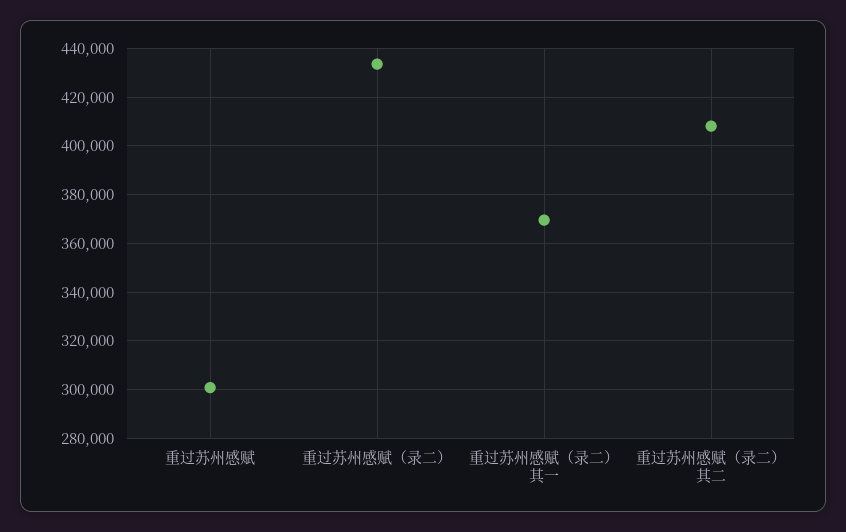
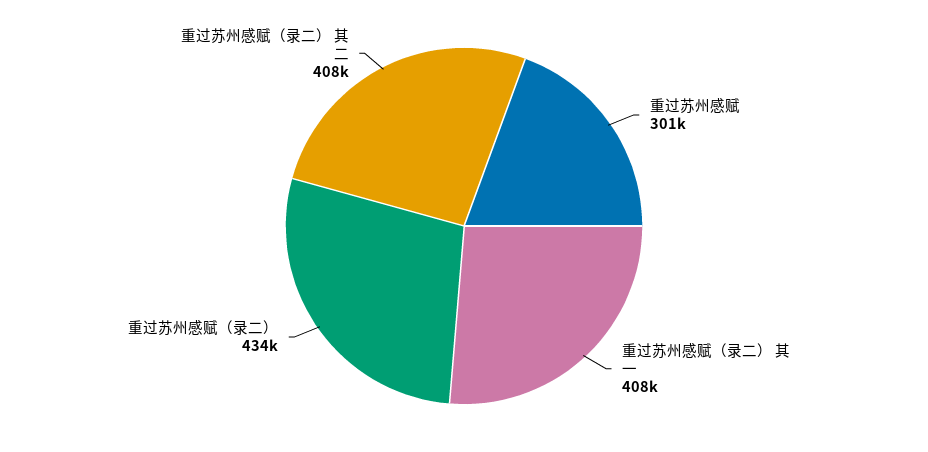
重过苏州感赋（录二） 其一: 370000 -> 408000

